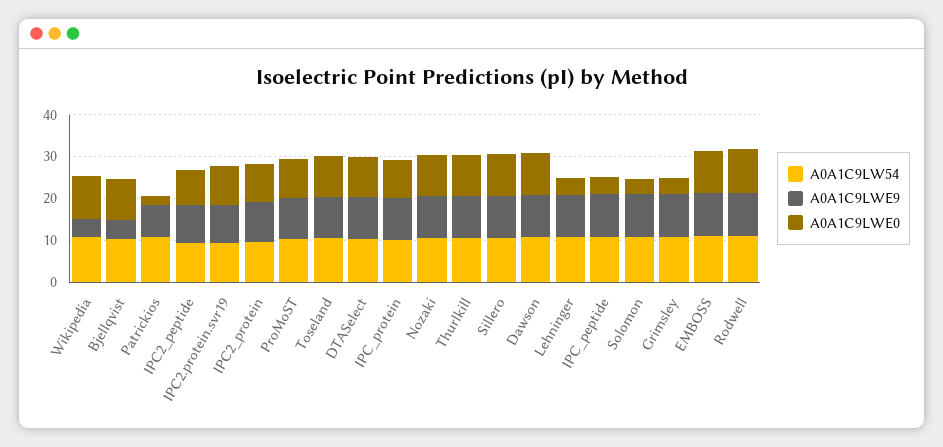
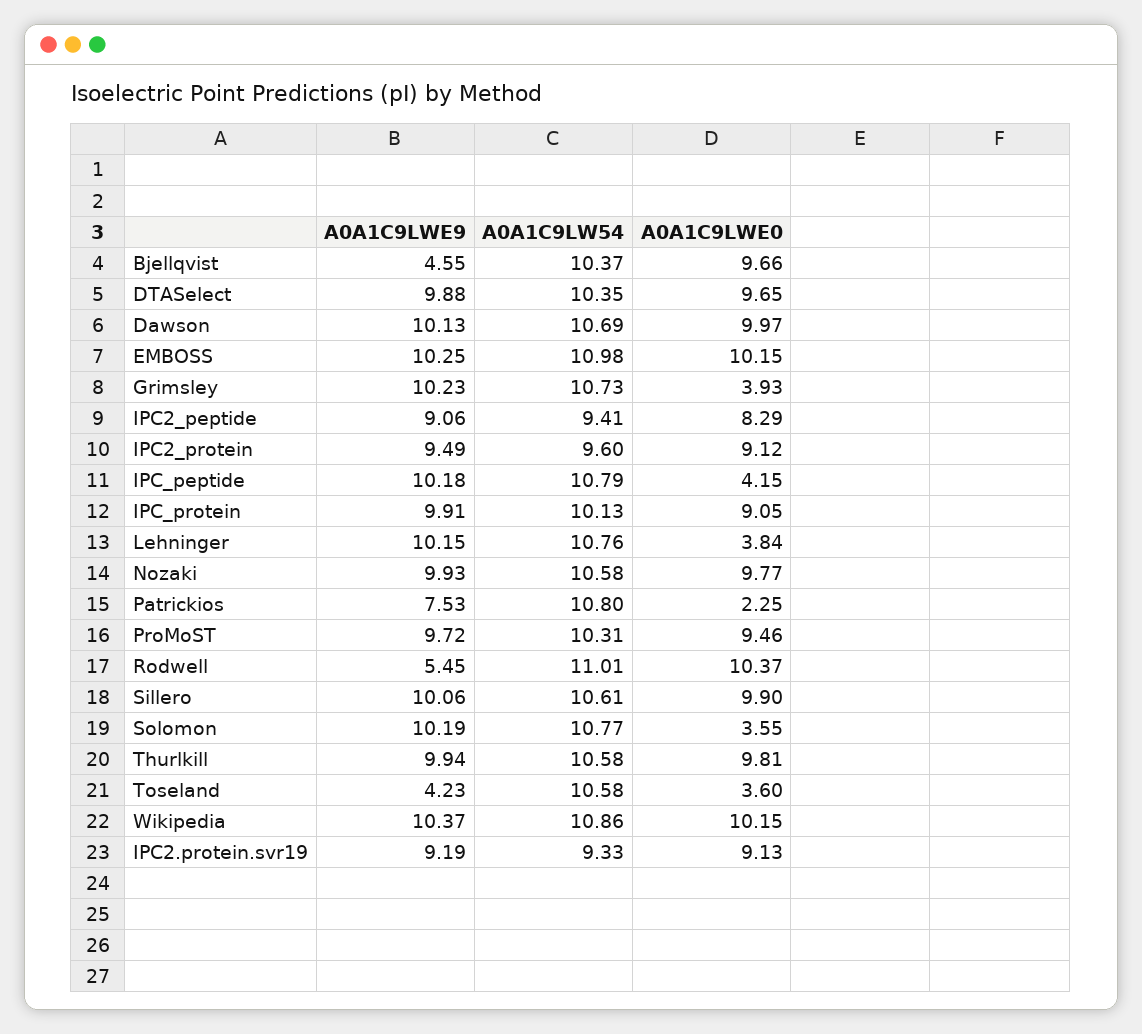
A0A1C9LWE9, Wikipedia: 4 -> 10.37
A0A1C9LWE9, Toseland: 10 -> 4.23
A0A1C9LWE0, Toseland: 10 -> 3.6
A0A1C9LWE9, Rodwell: 10 -> 5.45

